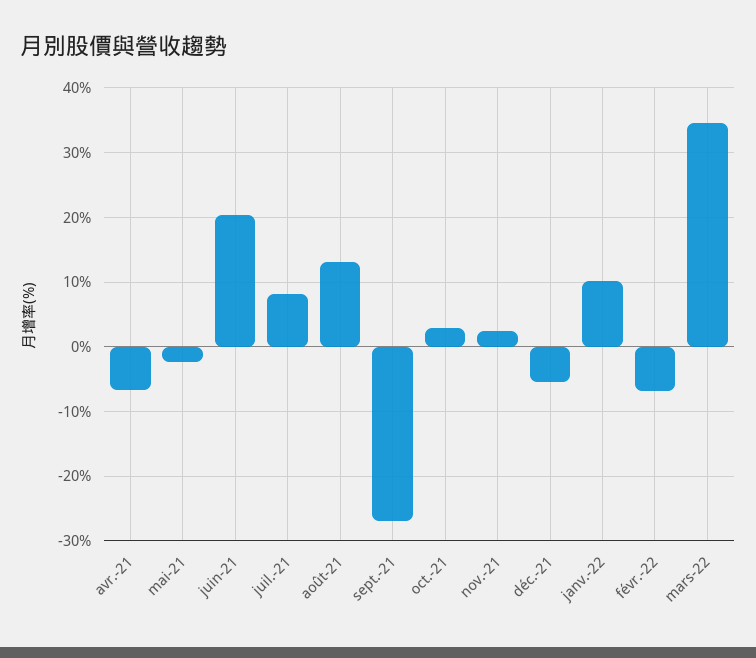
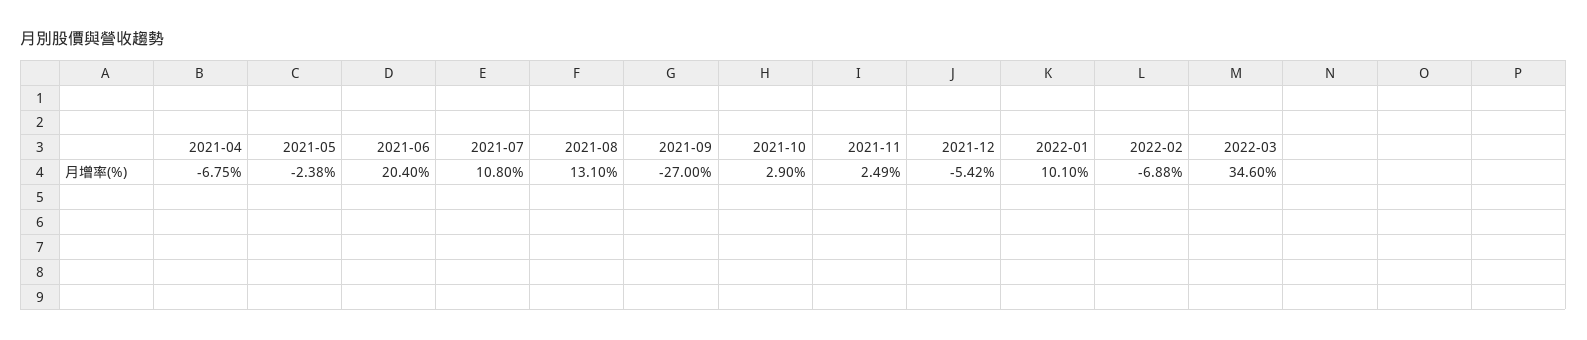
juil.-21: 8 -> 10.8

